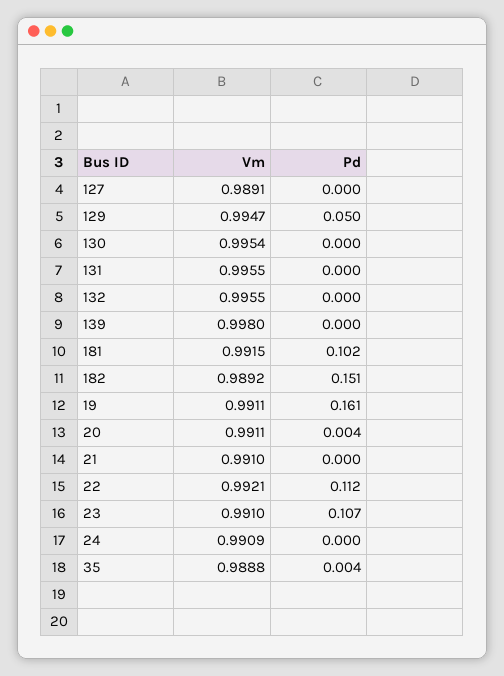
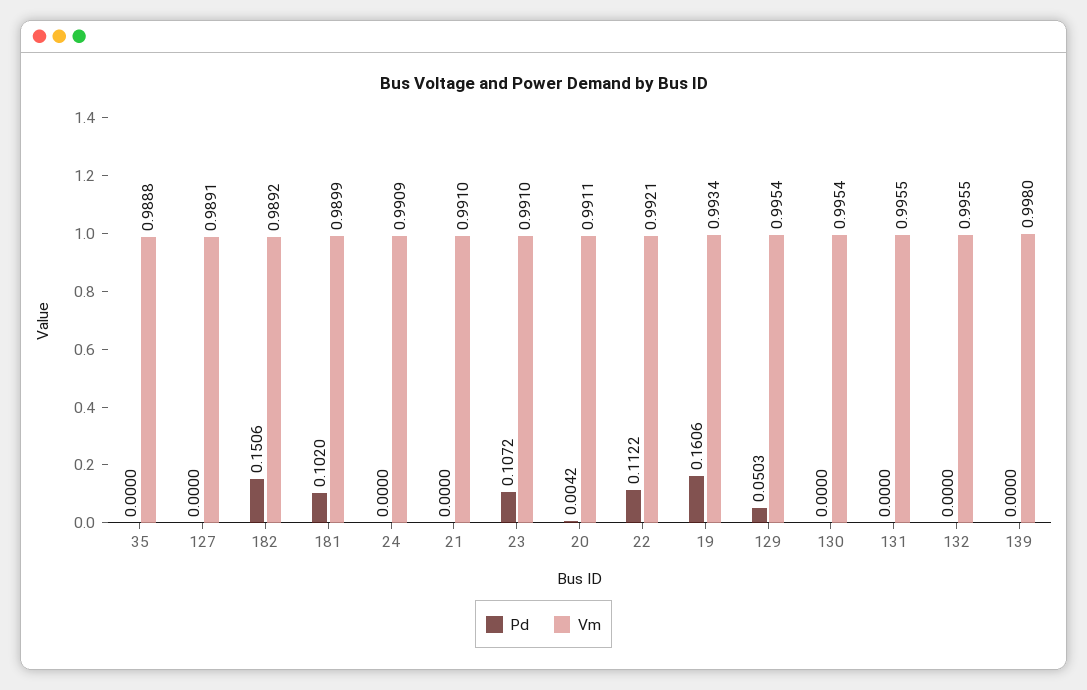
Vm, 129: 0.9947 -> 0.9954
Vm, 181: 0.9915 -> 0.9899
Vm, 19: 0.9911 -> 0.9934
Pd, 35: 0.004 -> 0

